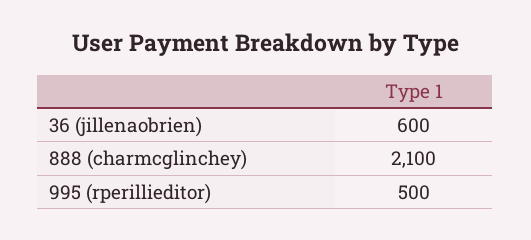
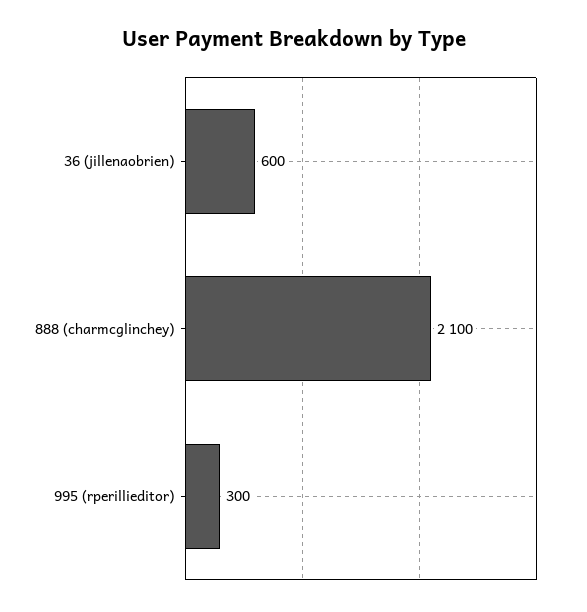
995 (rperillieditor): 500 -> 300

